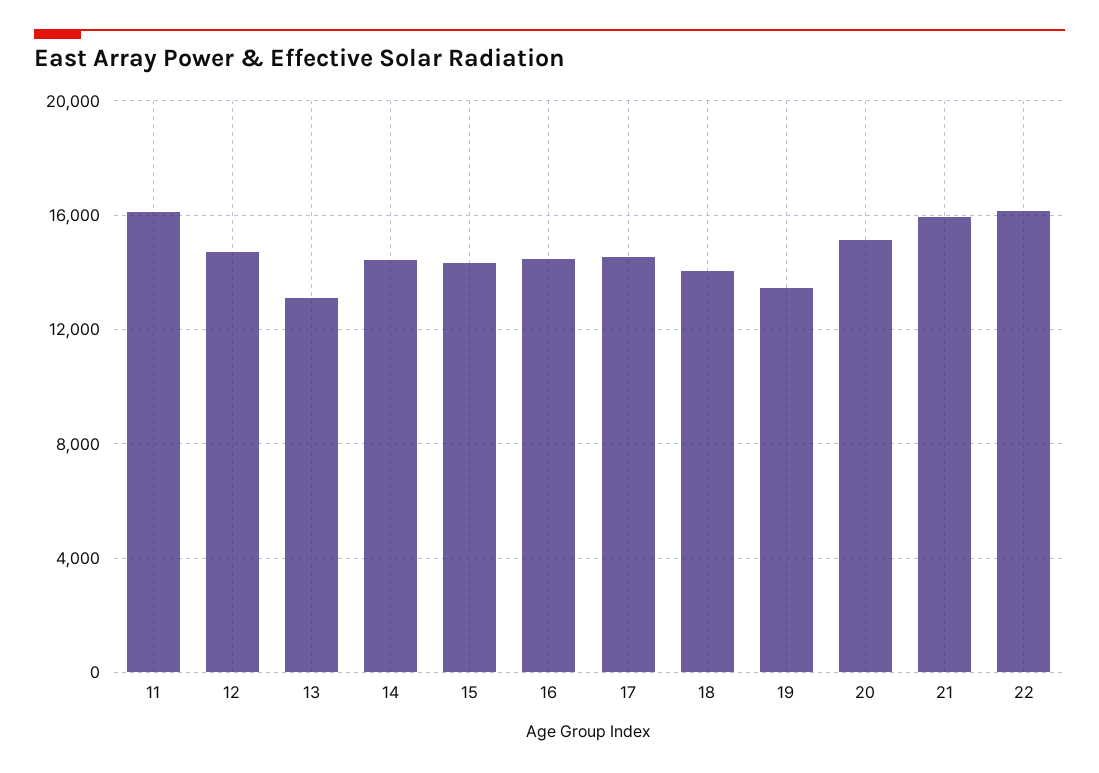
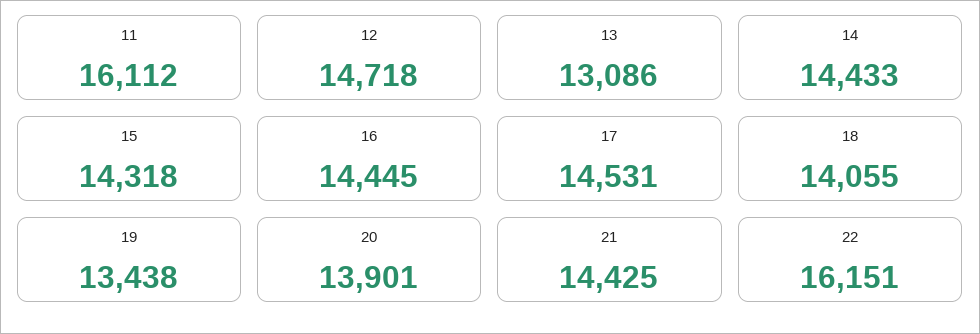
20: 15000 -> 13901
21: 16000 -> 14425

